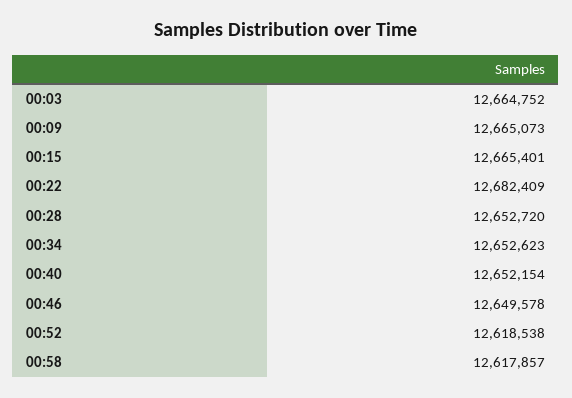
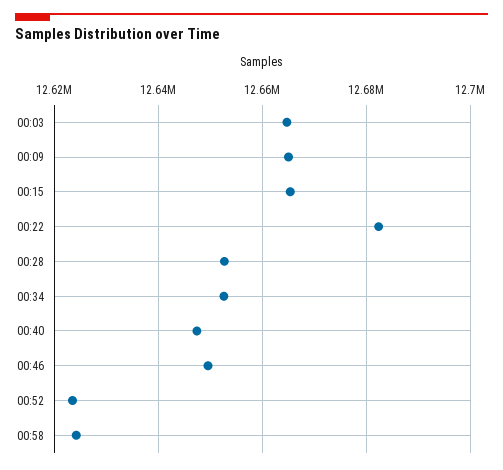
00:40: 12652154 -> 12648000
00:52: 12618538 -> 12624000
00:58: 12617857 -> 12624000

